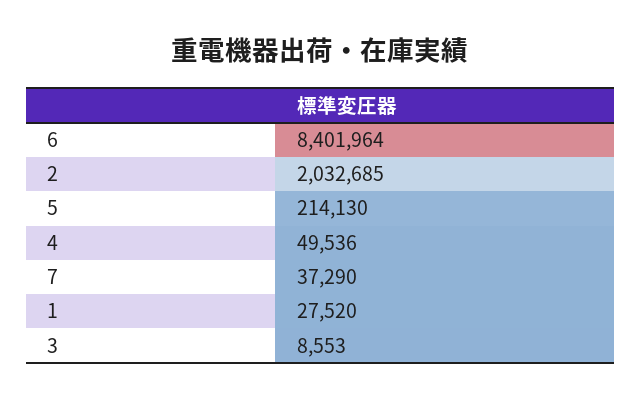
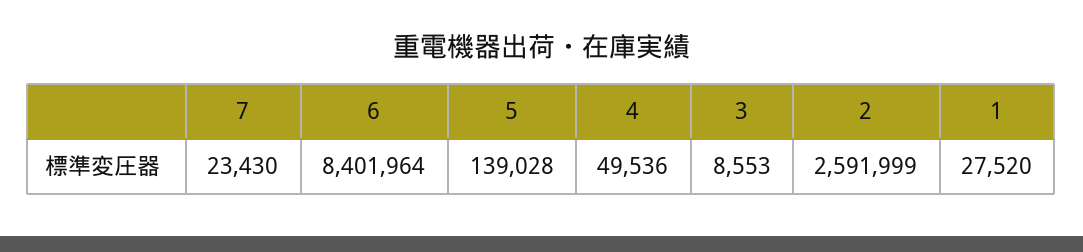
2: 2032685 -> 2591999
5: 214130 -> 139028
7: 37290 -> 23430

